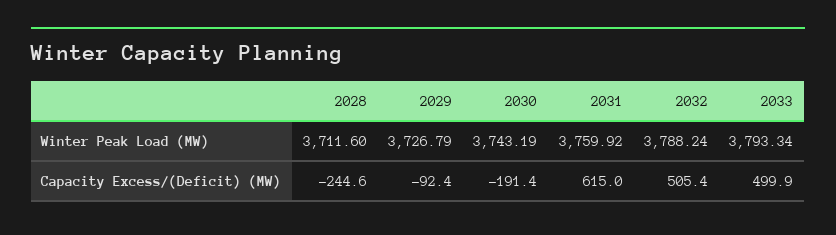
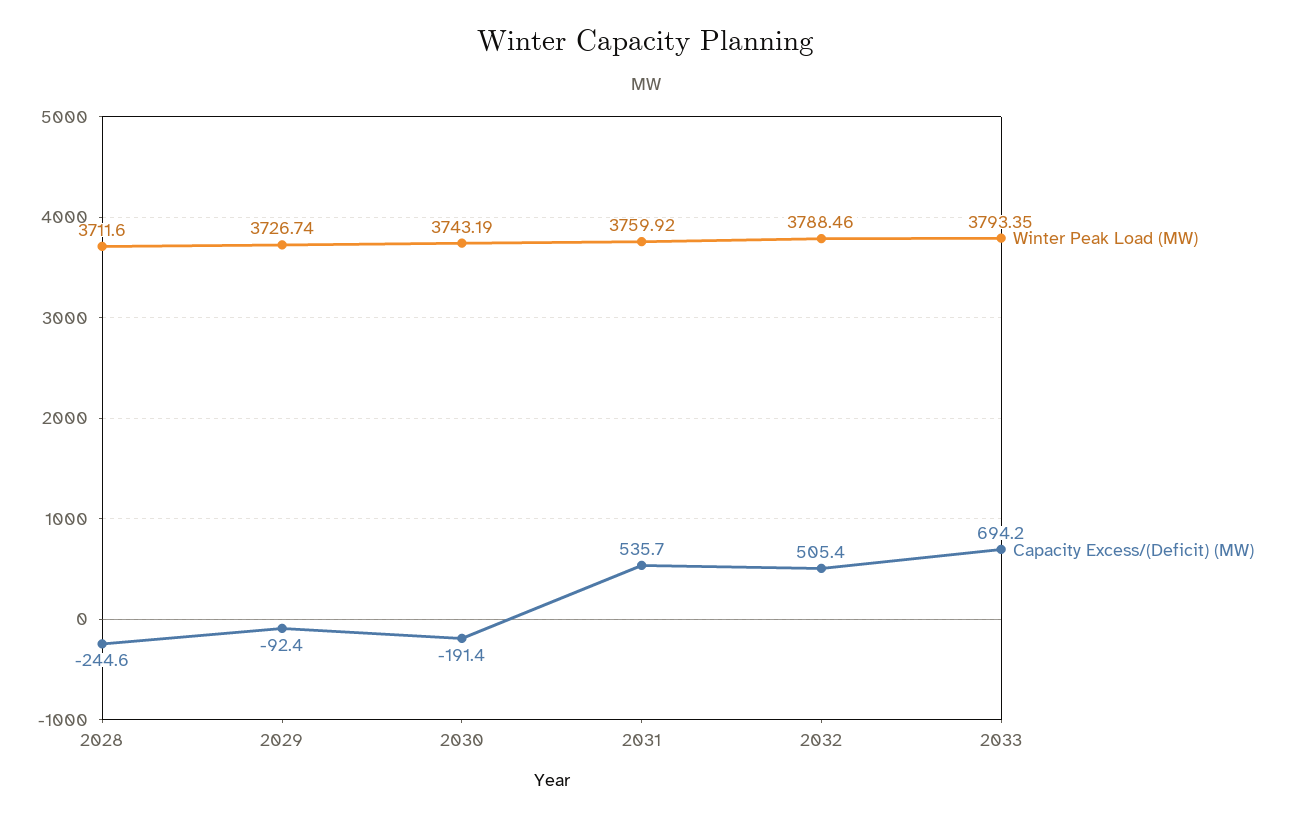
Winter Peak Load (MW), 2029: 3726.79 -> 3726.74
Winter Peak Load (MW), 2032: 3788.24 -> 3788.46
Winter Peak Load (MW), 2033: 3793.34 -> 3793.35
Capacity Excess/(Deficit) (MW), 2031: 615 -> 535.7
Capacity Excess/(Deficit) (MW), 2033: 499.9 -> 694.2

